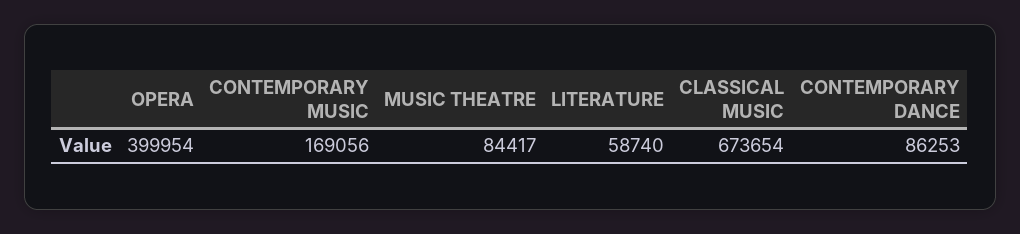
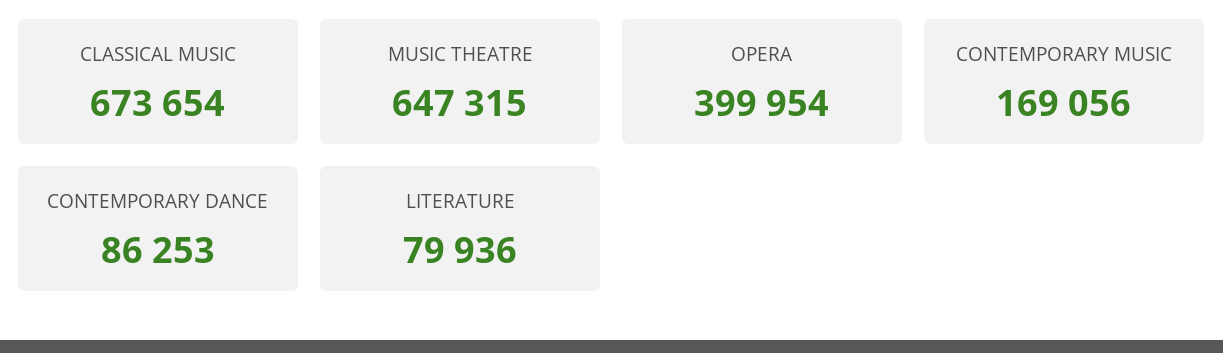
MUSIC THEATRE: 84417 -> 647315
LITERATURE: 58740 -> 79936

